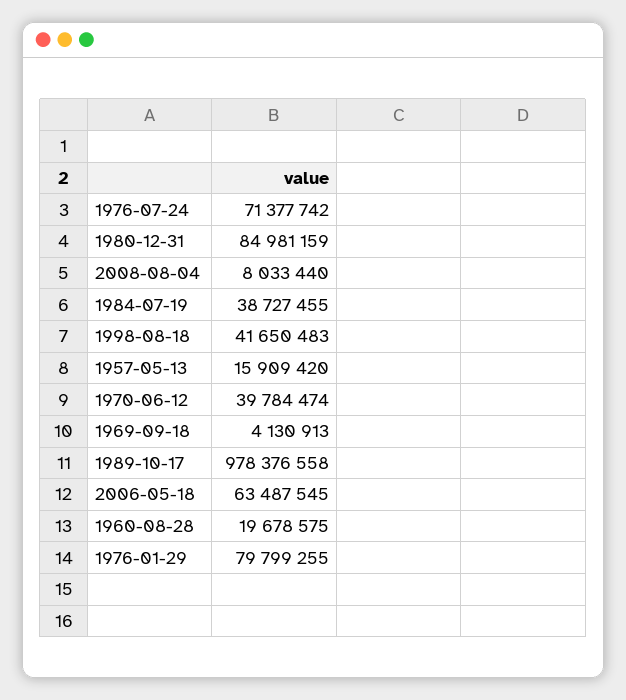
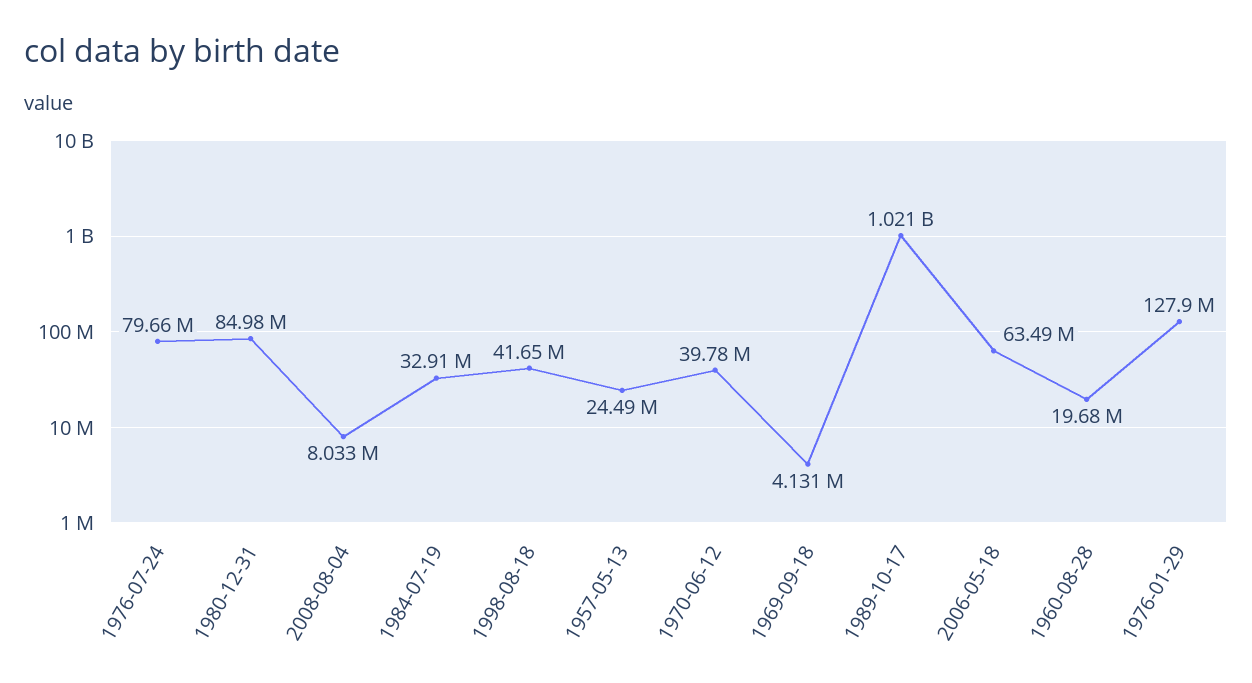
1976-07-24: 71377742 -> 79660000
1984-07-19: 38727455 -> 32910000
1957-05-13: 15909420 -> 24490000
1989-10-17: 978376558 -> 1021000000
1976-01-29: 79799255 -> 127900000

